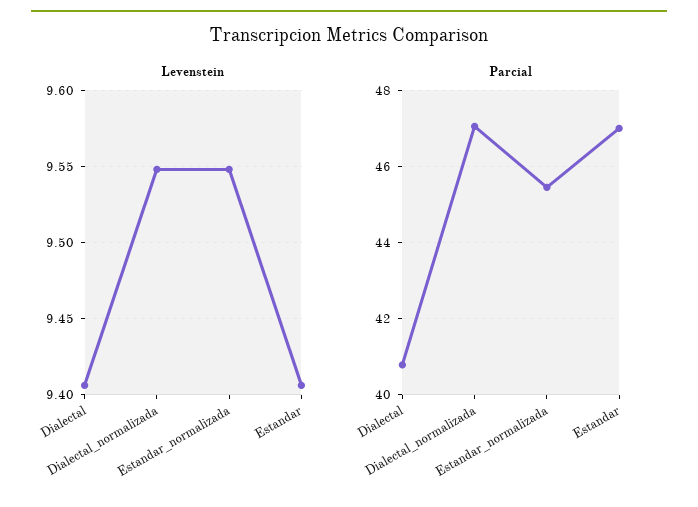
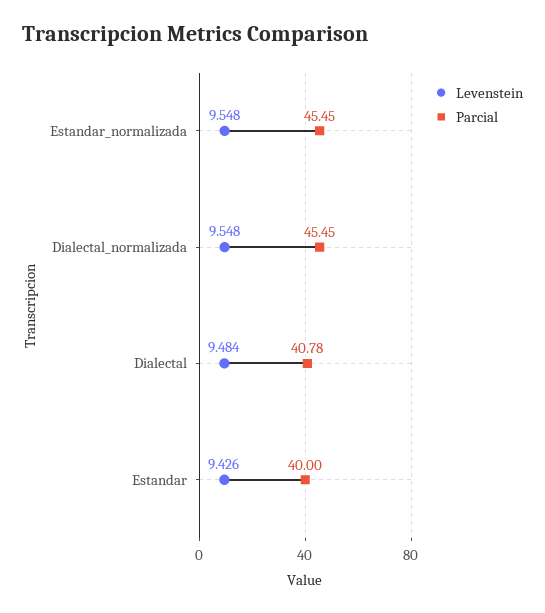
Levenstein, Dialectal: 9.405 -> 9.484
Levenstein, Estandar: 9.405 -> 9.426
Parcial, Dialectal_normalizada: 47 -> 45.45
Parcial, Estandar: 47 -> 40

